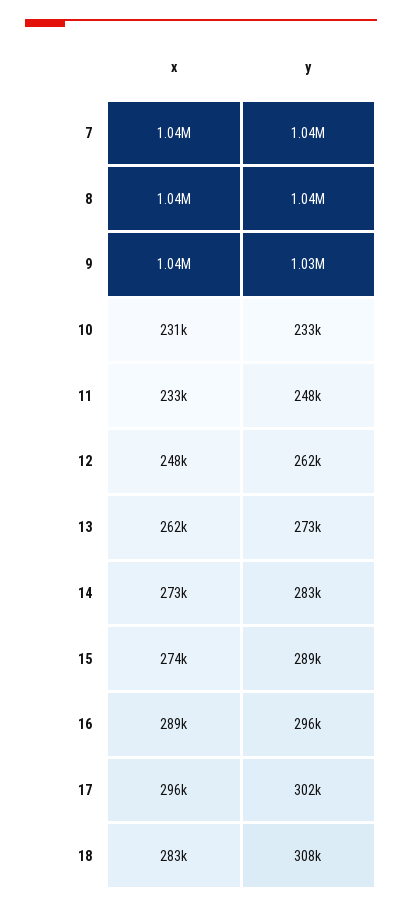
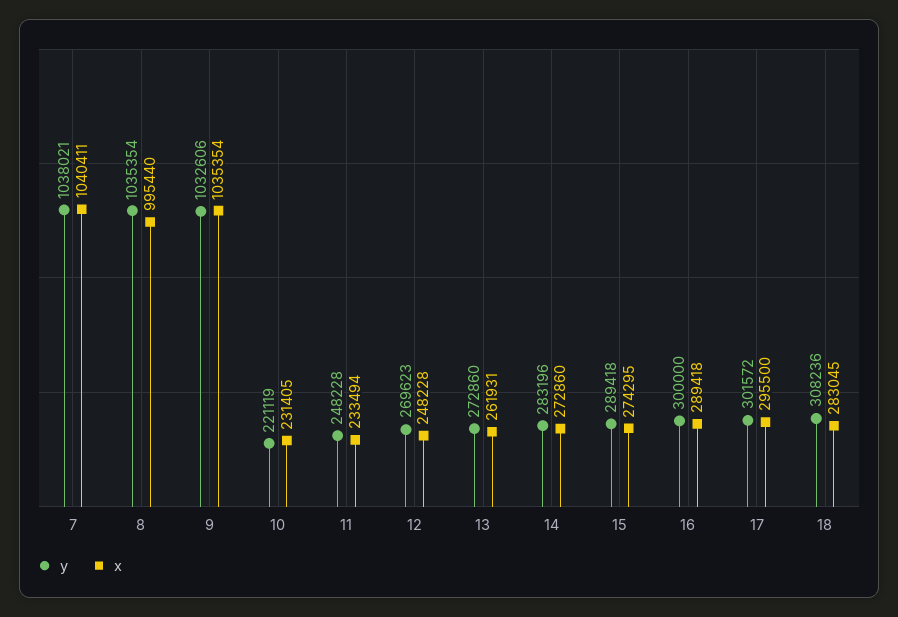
x, 8: 1040000 -> 995440
y, 10: 233000 -> 221119
y, 12: 262000 -> 269623
y, 16: 296000 -> 300000

